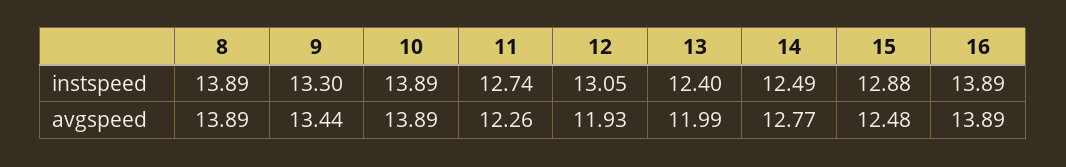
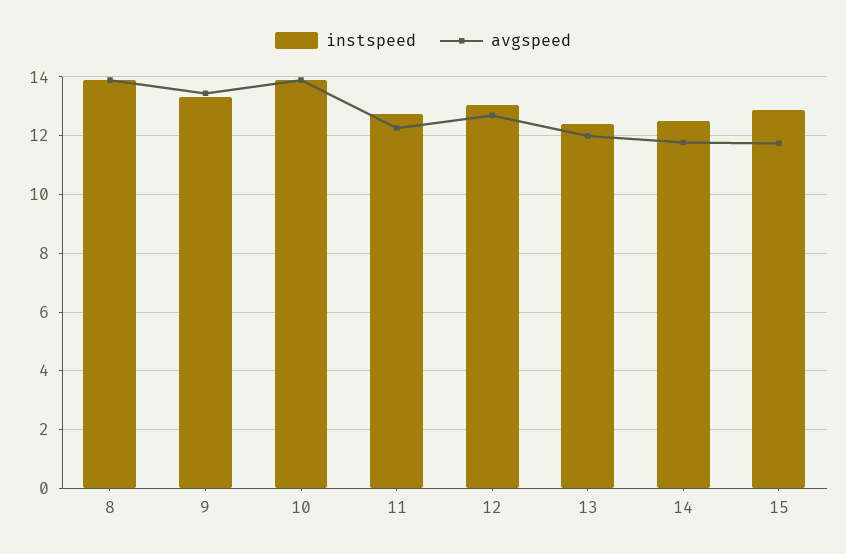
instspeed, 16: 13.89 -> none
avgspeed, 12: 11.93 -> 12.75
avgspeed, 14: 12.77 -> 11.75
avgspeed, 15: 12.48 -> 11.75
avgspeed, 16: 13.89 -> none

